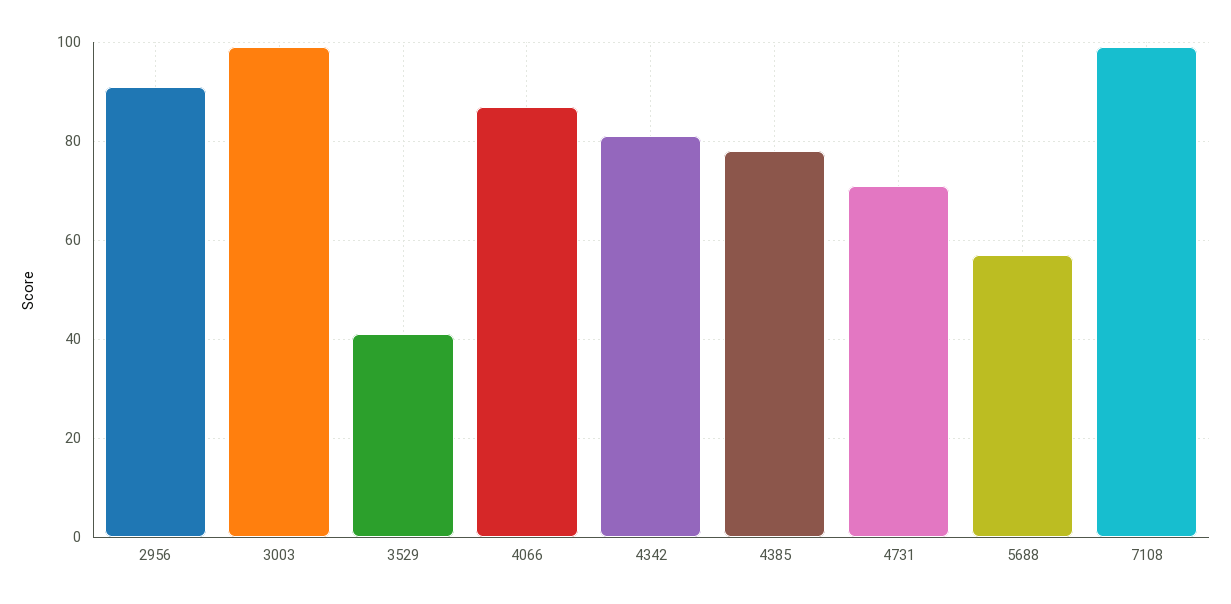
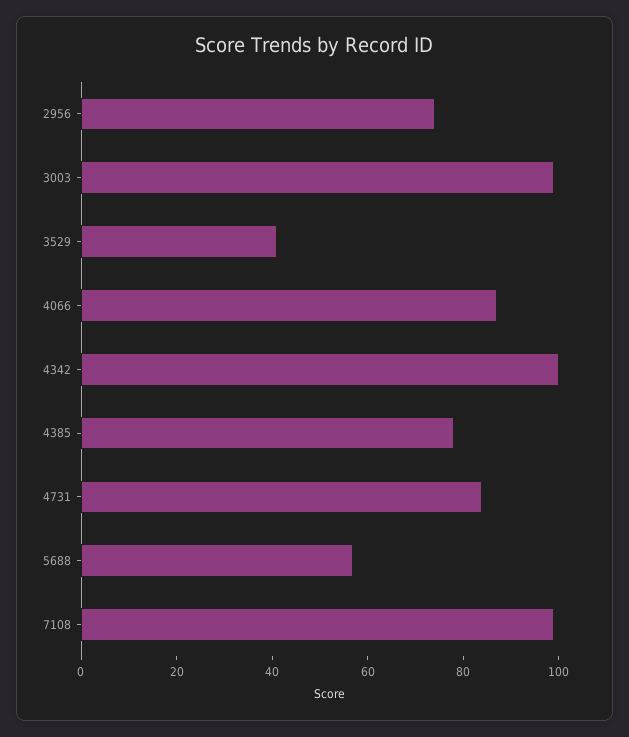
2956: 90 -> 75
4342: 80 -> 100
4731: 70 -> 85

